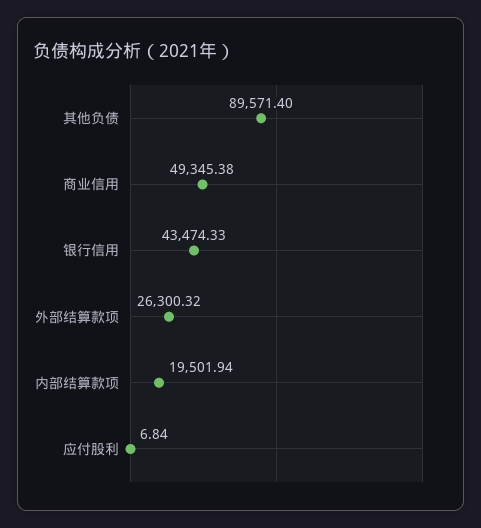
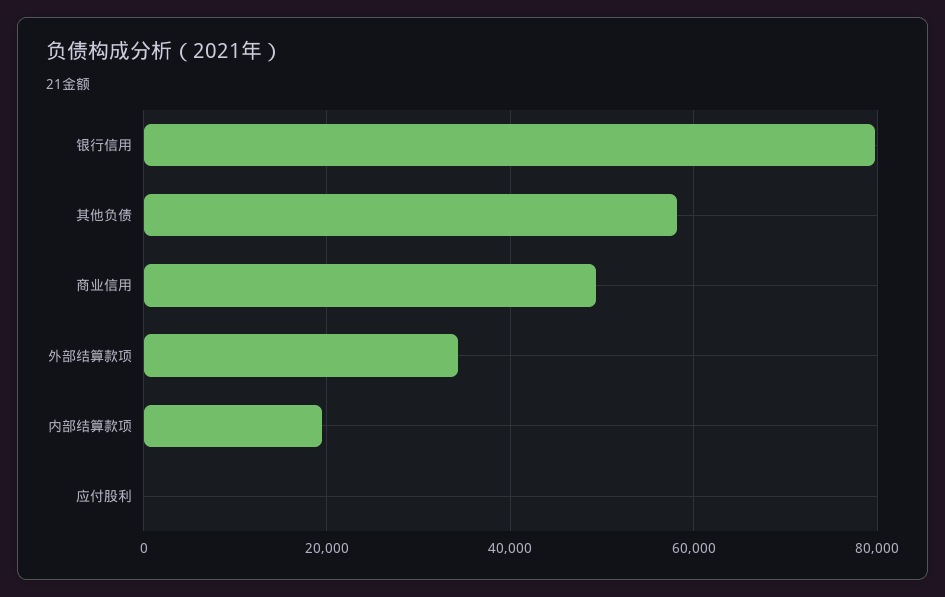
其他负债: 89571.4 -> 58000
银行信用: 43474.33 -> 80000
外部结算款项: 26300.32 -> 34000

